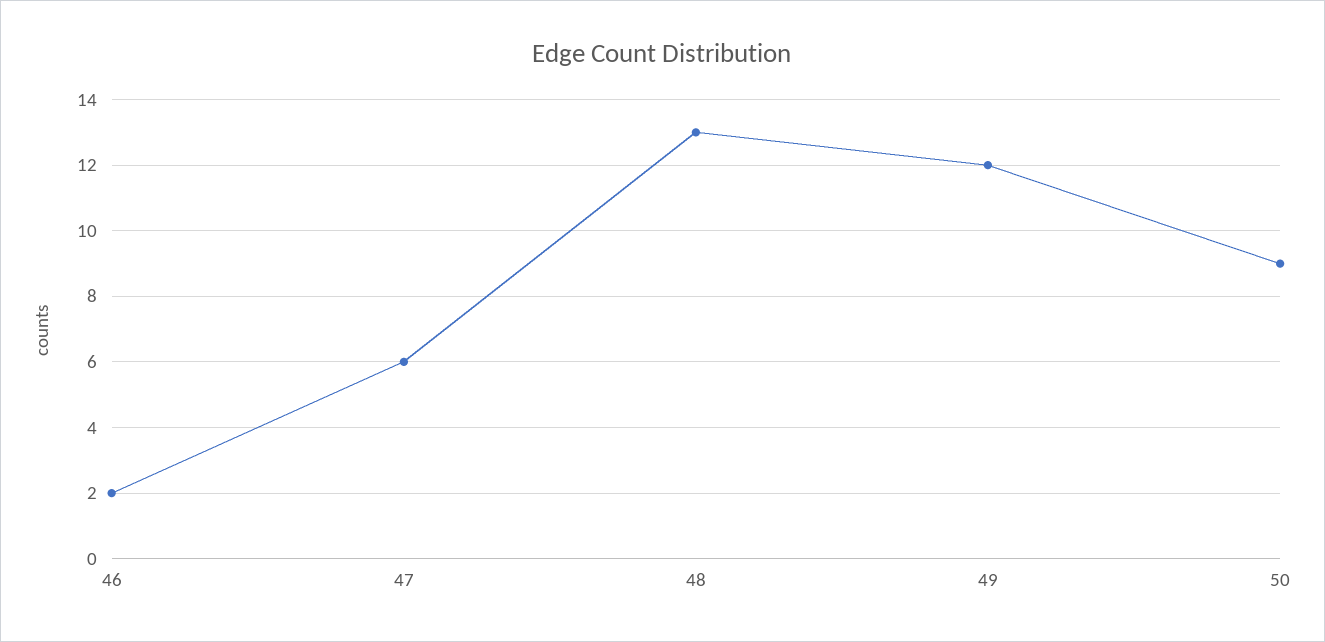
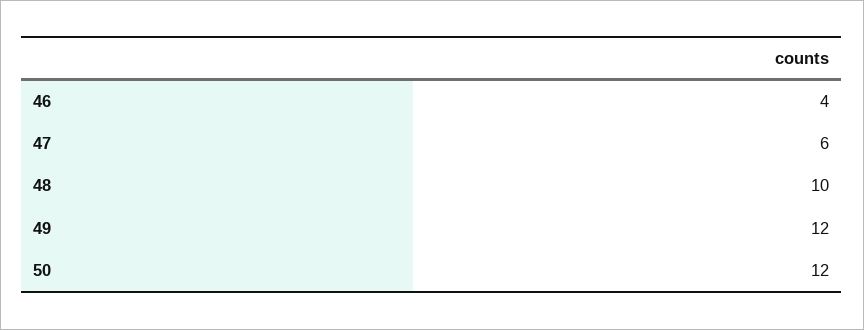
46: 2 -> 4
48: 13 -> 10
50: 9 -> 12

